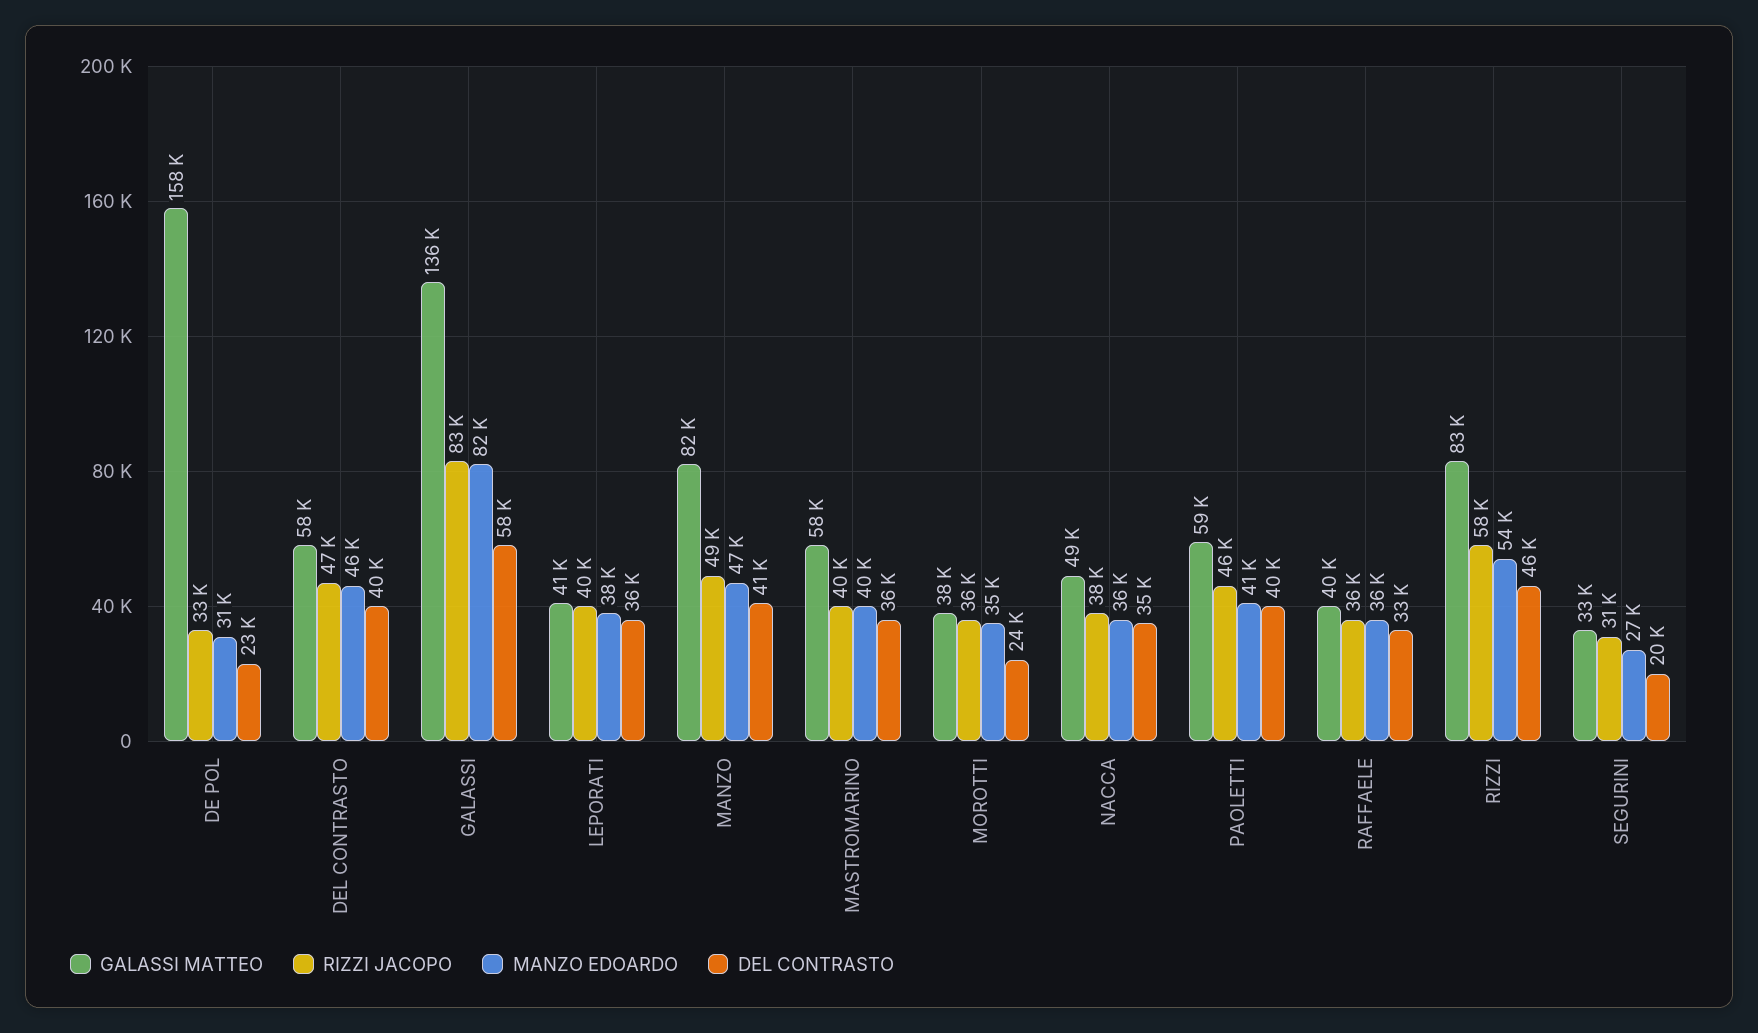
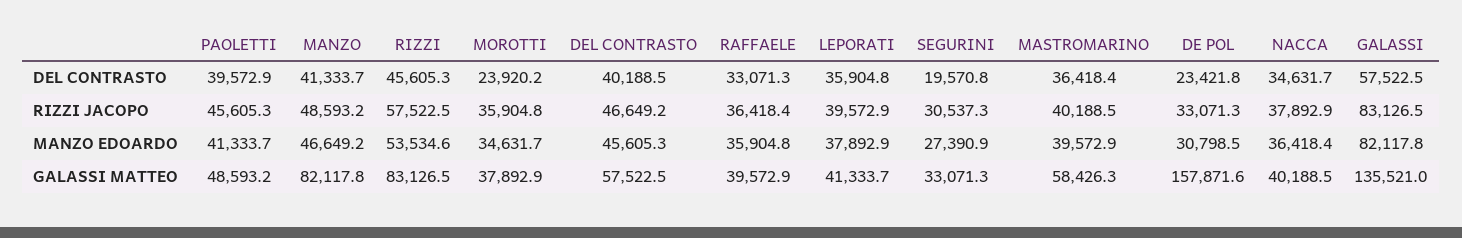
GALASSI MATTEO, NACCA: 49000 -> 40188.5
GALASSI MATTEO, PAOLETTI: 59000 -> 48593.2

